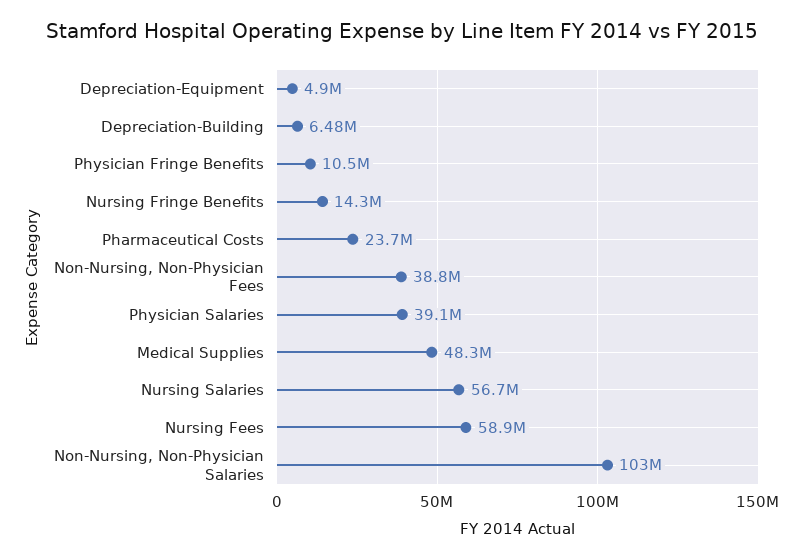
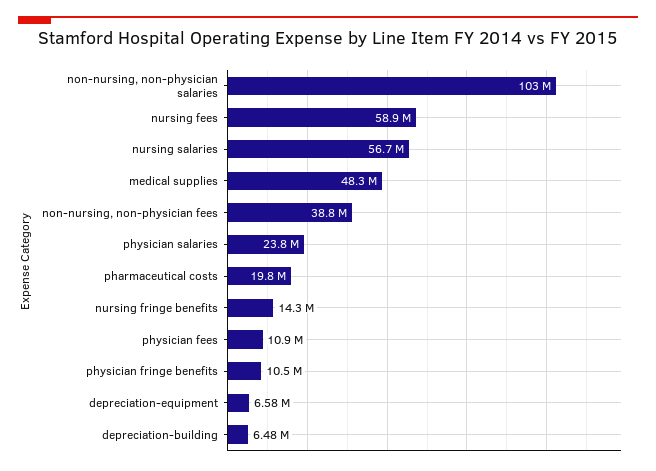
Depreciation-Equipment: 4900000 -> 6580000
Pharmaceutical Costs: 23700000 -> 19800000
Physician Salaries: 39100000 -> 23800000
physician fees: none -> 10900000

